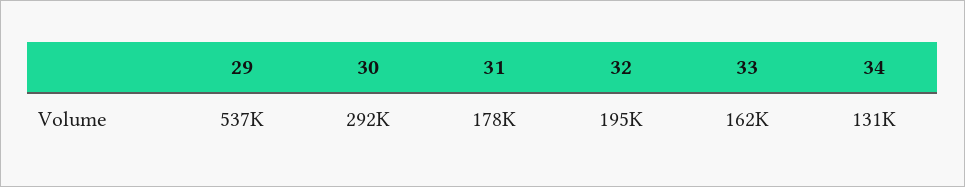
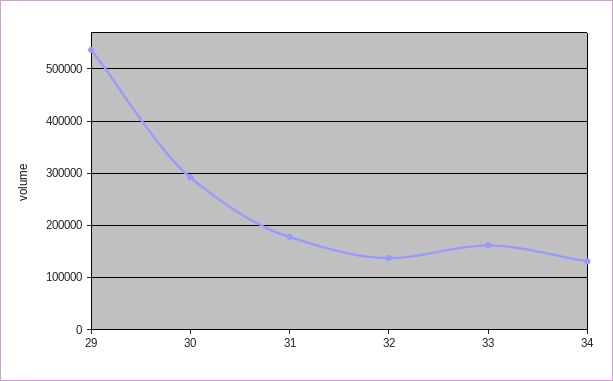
32: 195000 -> 140000

